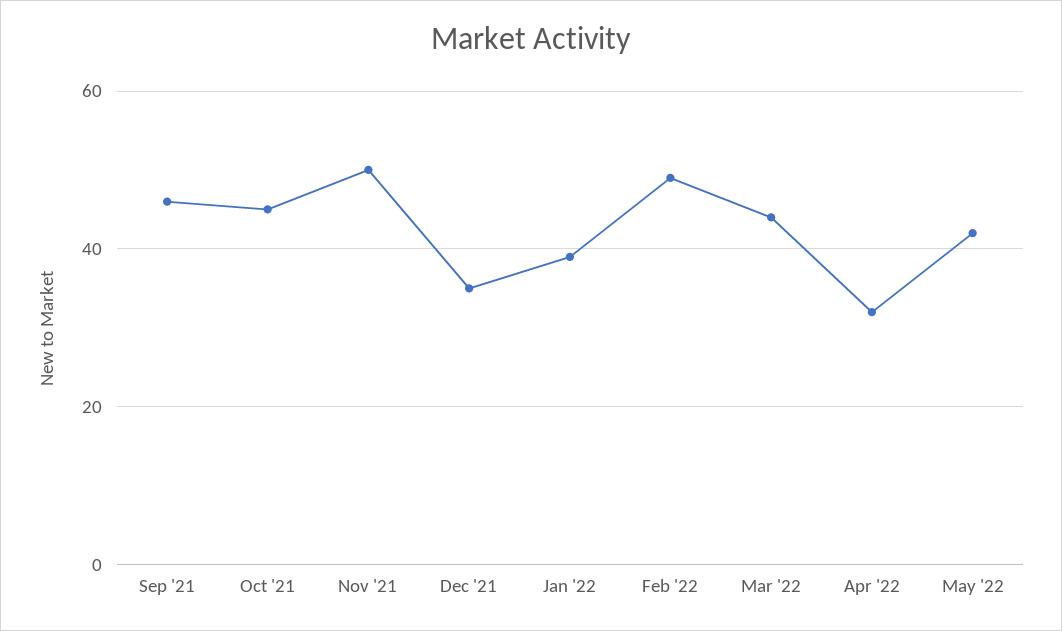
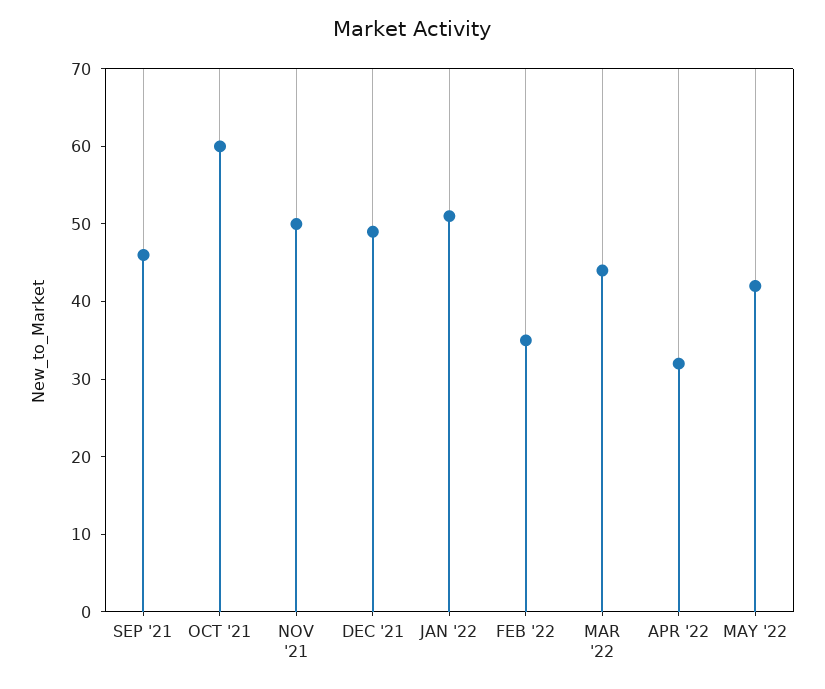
Oct '21: 45 -> 60
Dec '21: 35 -> 50
Jan '22: 40 -> 50
Feb '22: 50 -> 35

